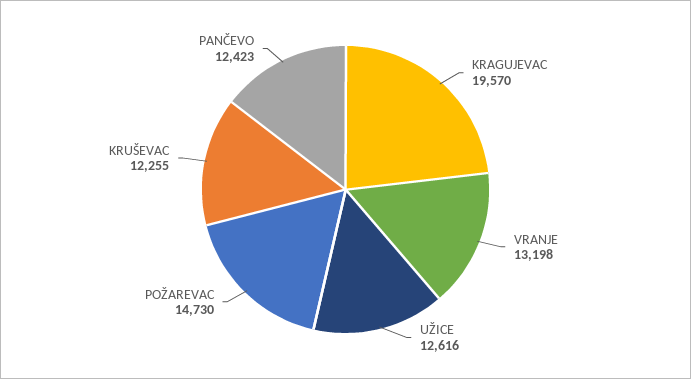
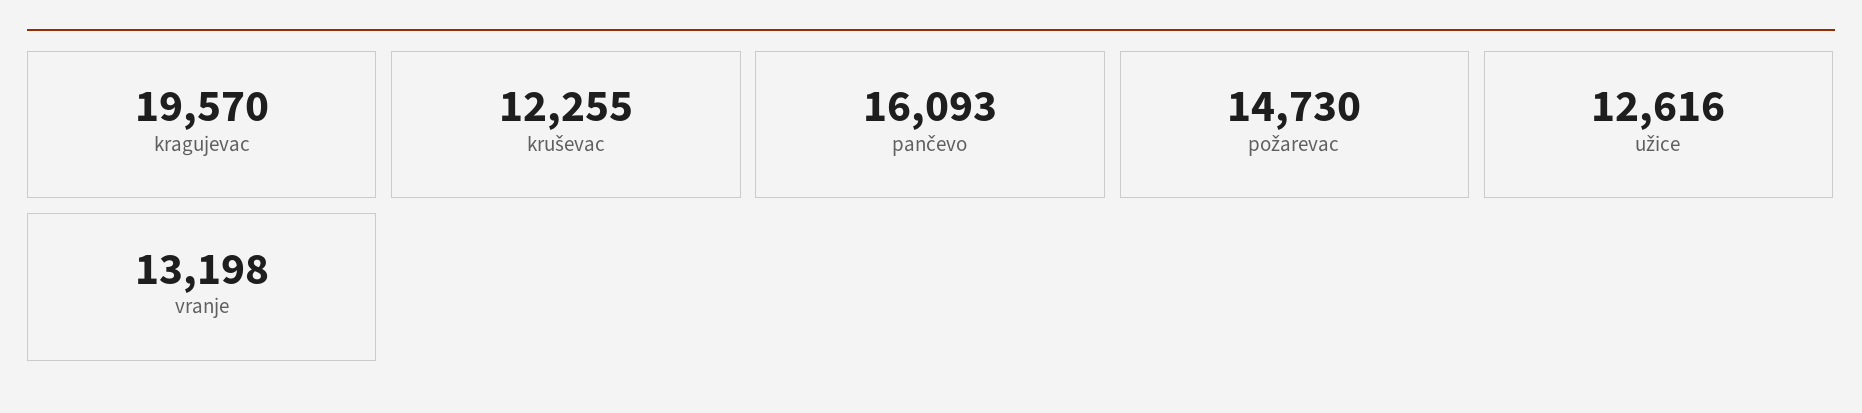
PANČEVO: 12423 -> 16093

